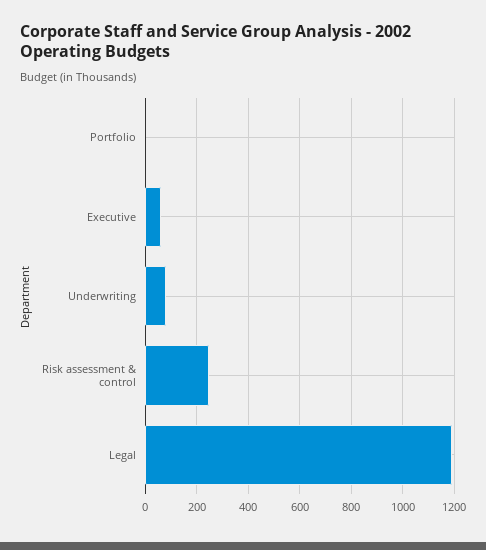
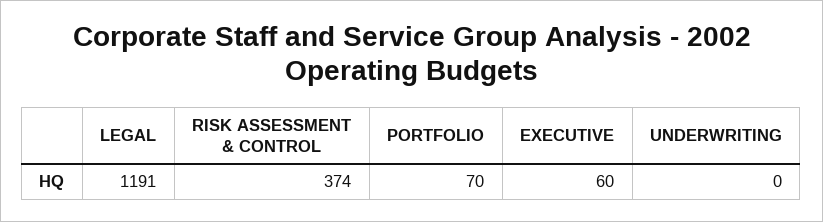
Portfolio: 0 -> 70
Underwriting: 75 -> 0
Risk assessment & control: 250 -> 374

